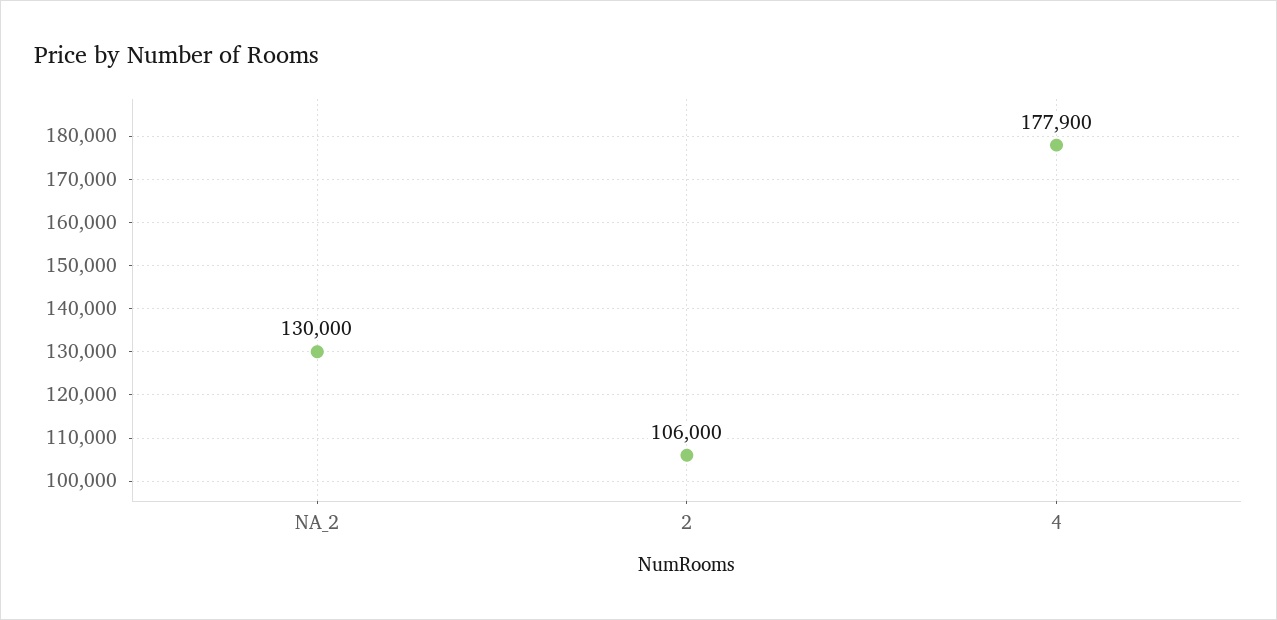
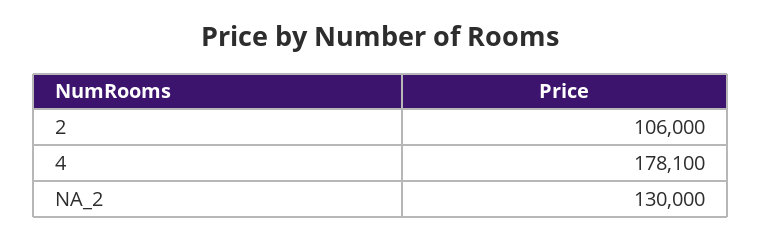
4: 177900 -> 178100

